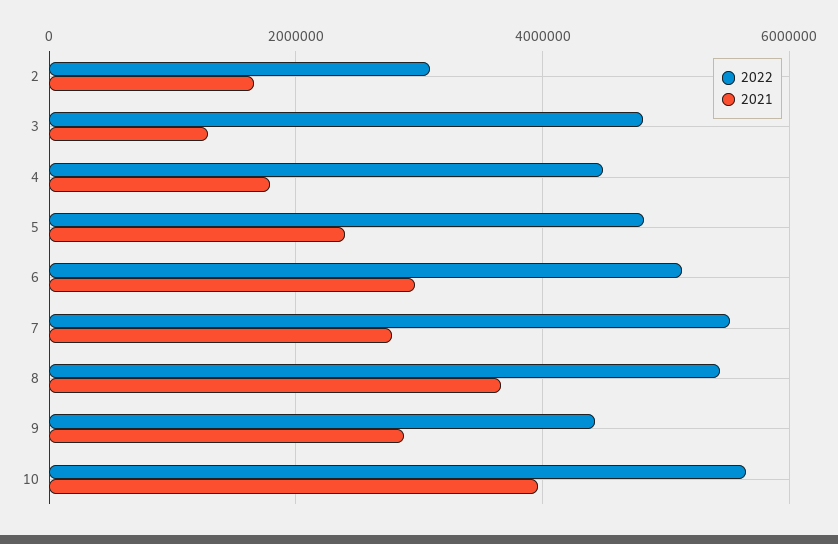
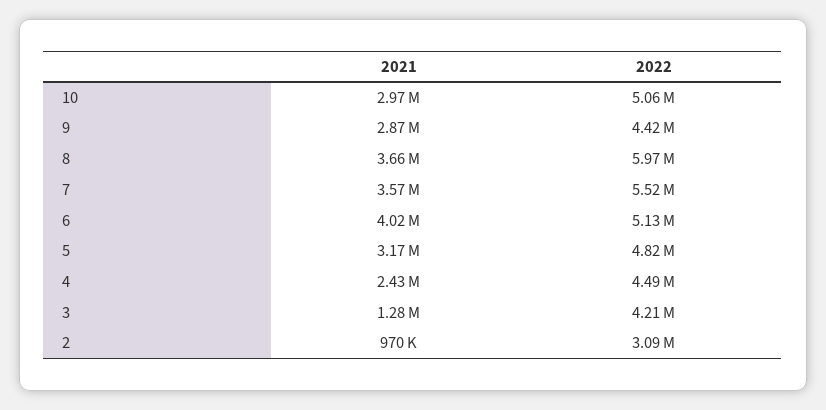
2021, 2: 1600000 -> 970000
2022, 3: 4800000 -> 4210000
2021, 4: 1800000 -> 2430000
2021, 5: 2400000 -> 3170000
2021, 6: 3000000 -> 4020000
2021, 7: 2800000 -> 3570000
2022, 8: 5400000 -> 5970000
2022, 10: 5600000 -> 5060000
2021, 10: 4000000 -> 2970000

